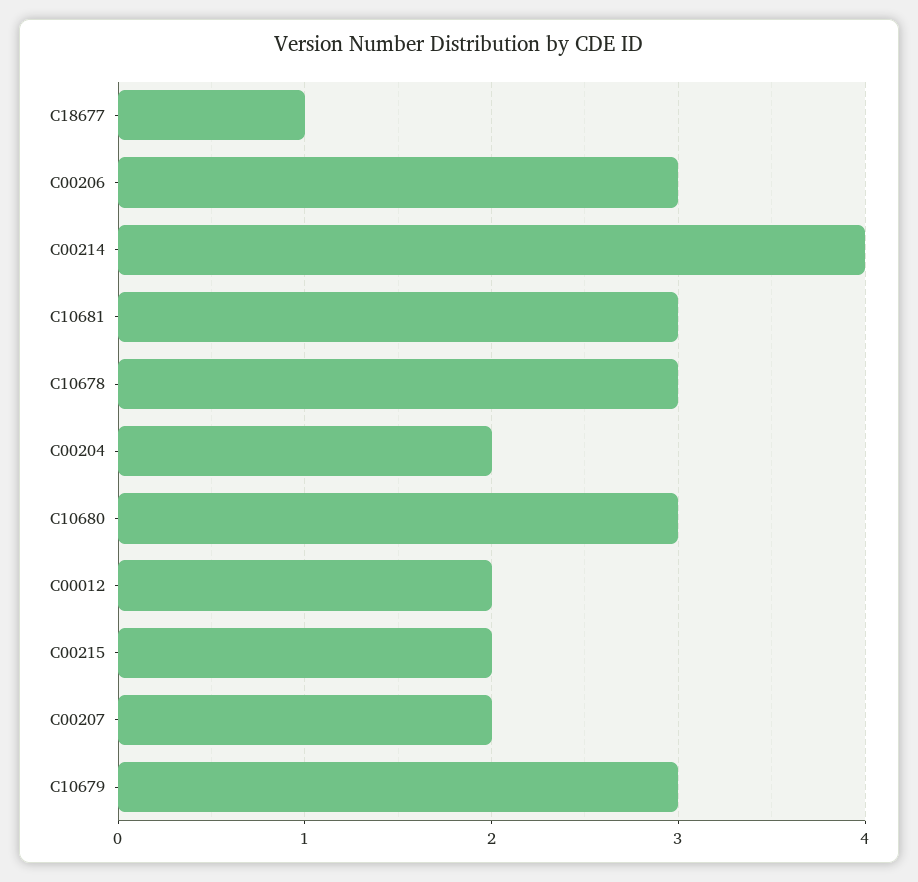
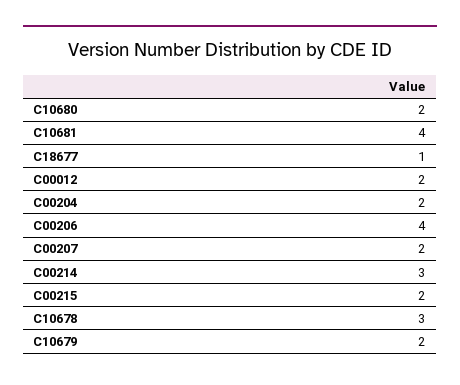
C00206: 3 -> 4
C00214: 4 -> 3
C10681: 3 -> 4
C10680: 3 -> 2
C10679: 3 -> 2

